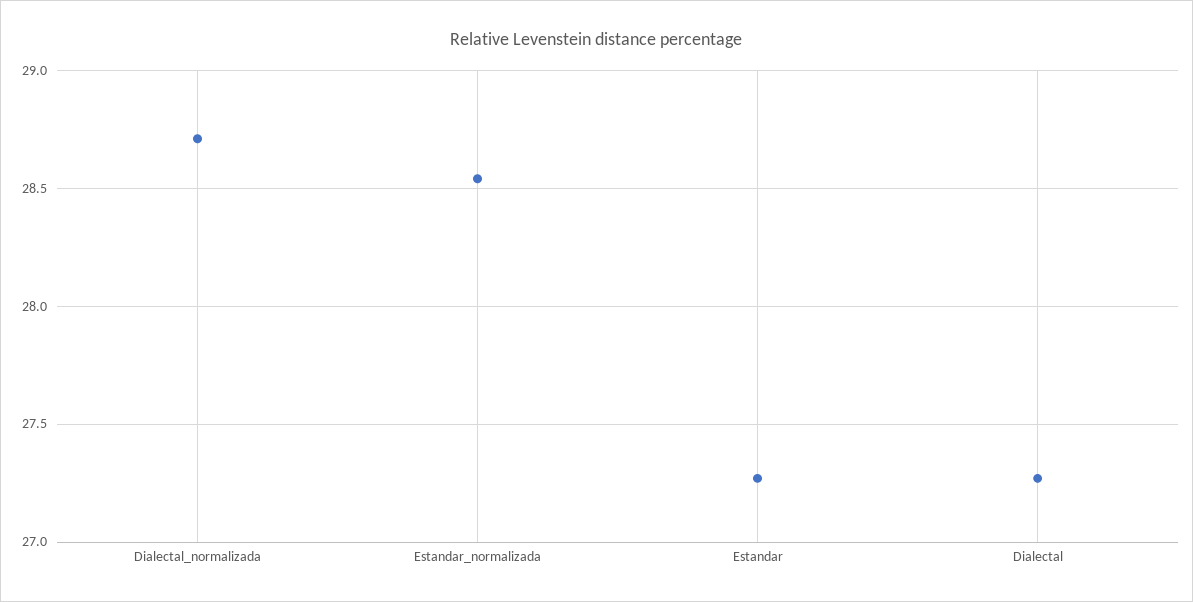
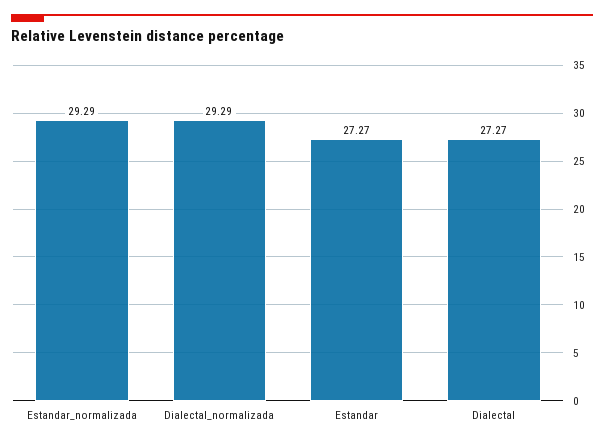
Dialectal_normalizada: 28.7 -> 29.29
Estandar_normalizada: 28.55 -> 29.29

